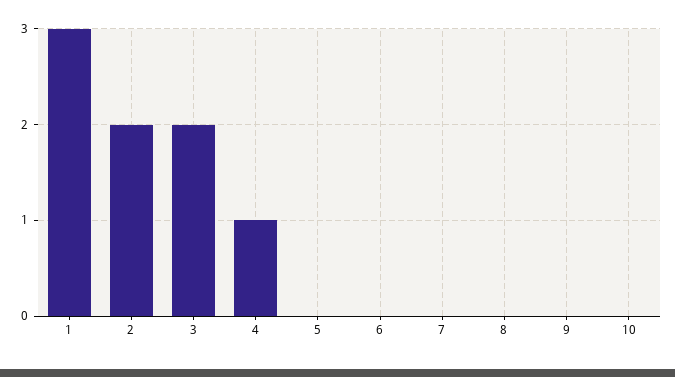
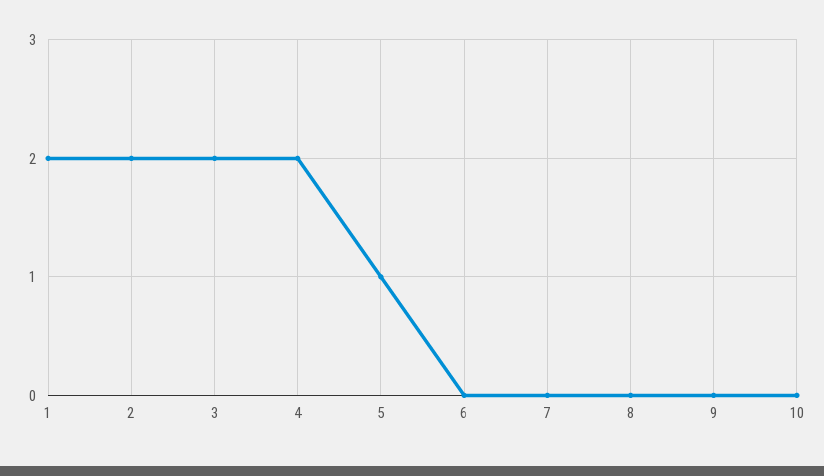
1: 3 -> 2
4: 1 -> 2
5: 0 -> 1

